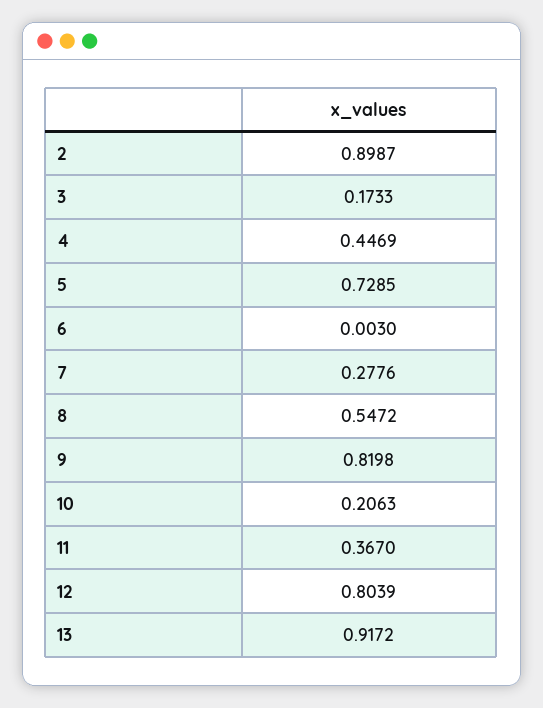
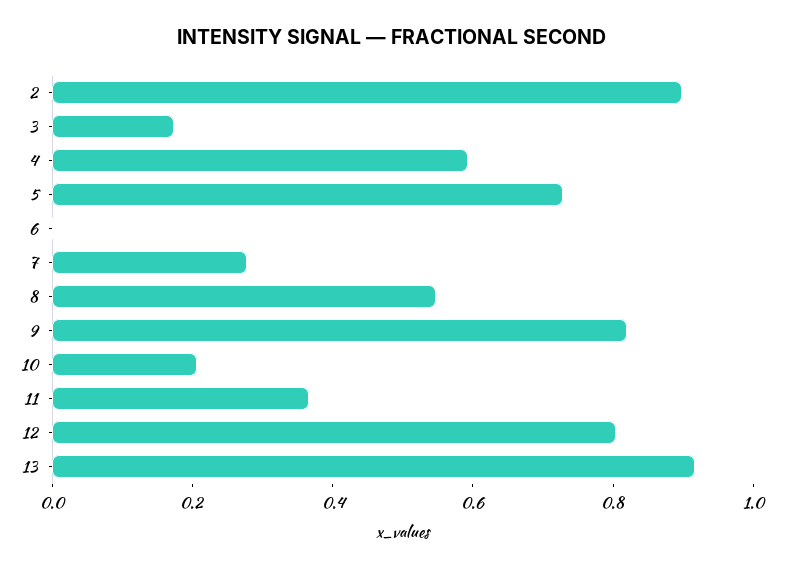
4: 0.4469 -> 0.6

